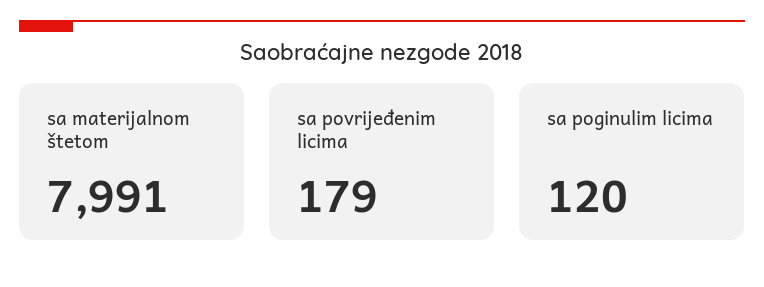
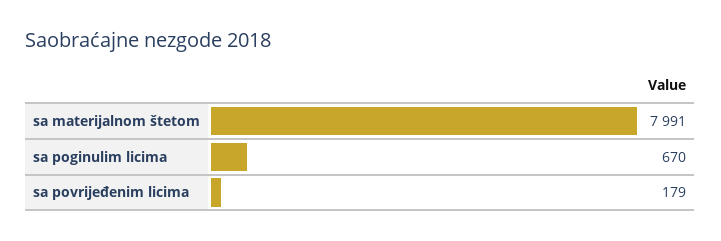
sa poginulim licima: 120 -> 670

